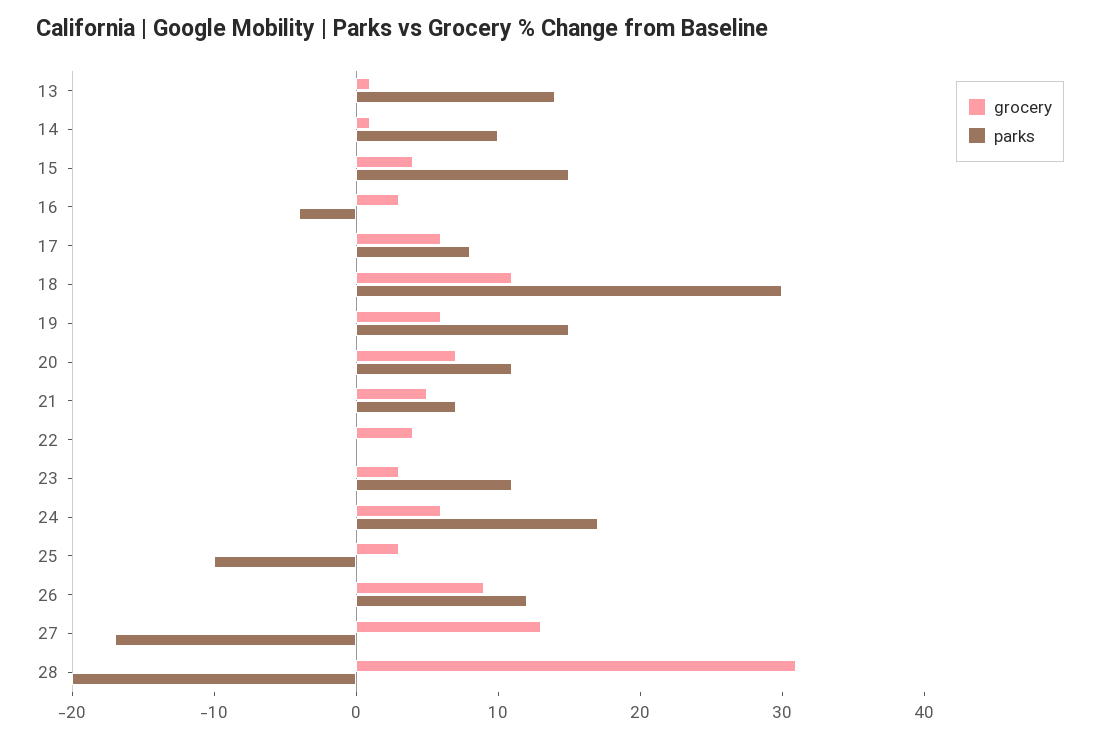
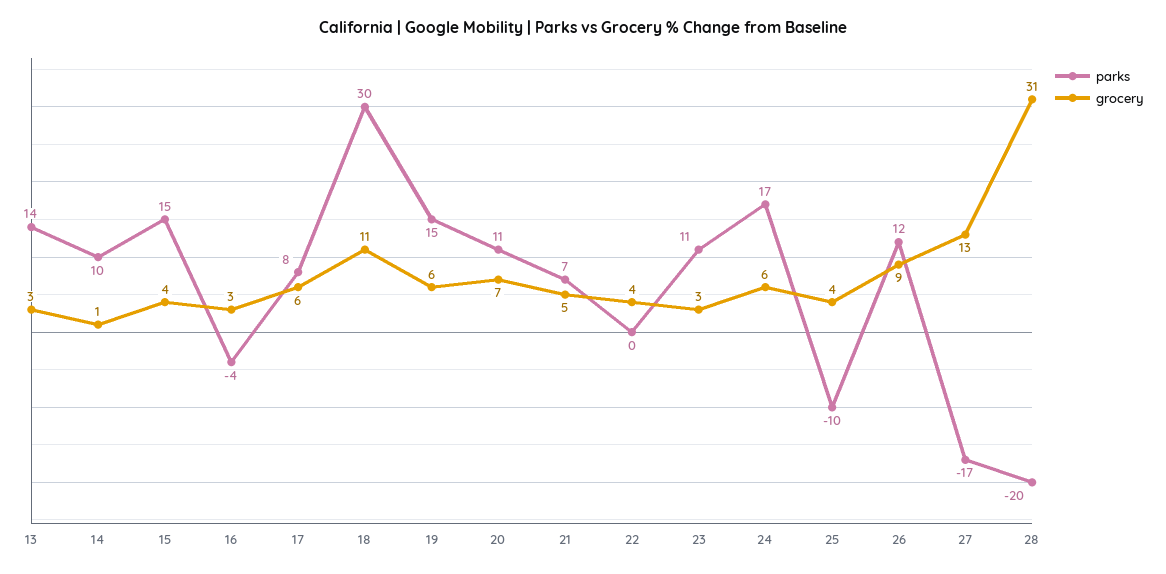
grocery, 13: 1 -> 3
grocery, 25: 3 -> 4

